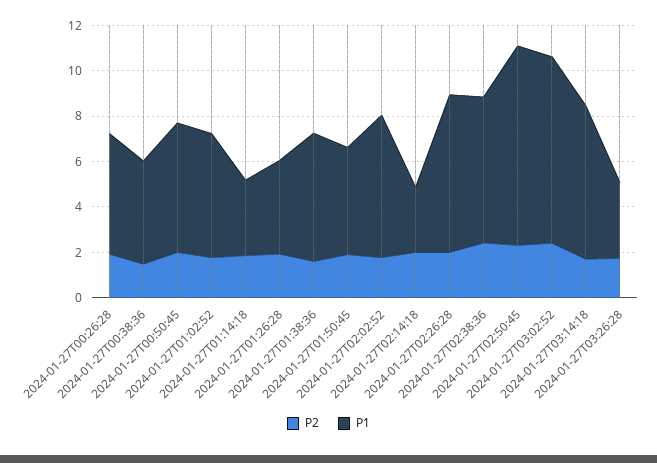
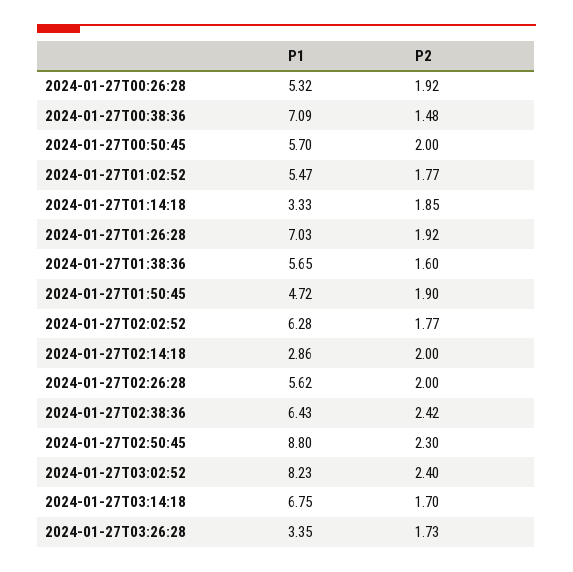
P1, 2024-01-27T00:38:36: 4.5 -> 7.09
P1, 2024-01-27T01:26:28: 4 -> 7.03
P1, 2024-01-27T02:26:28: 7 -> 5.62

